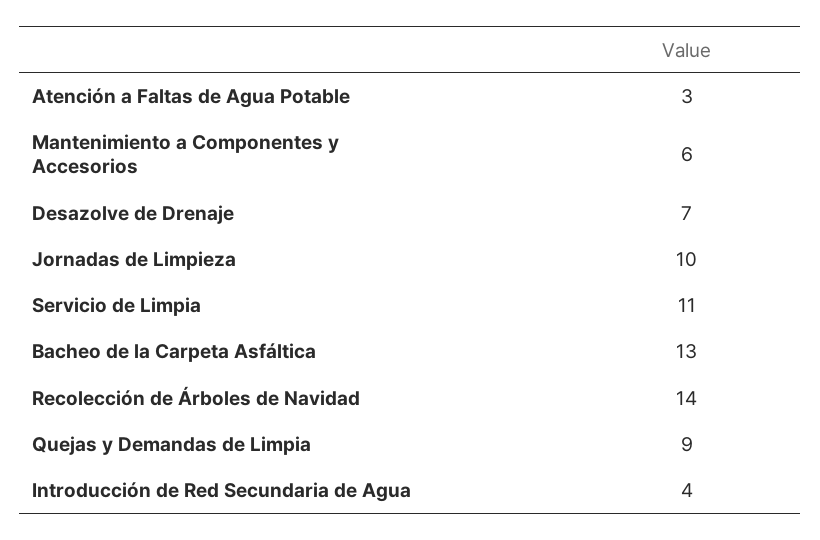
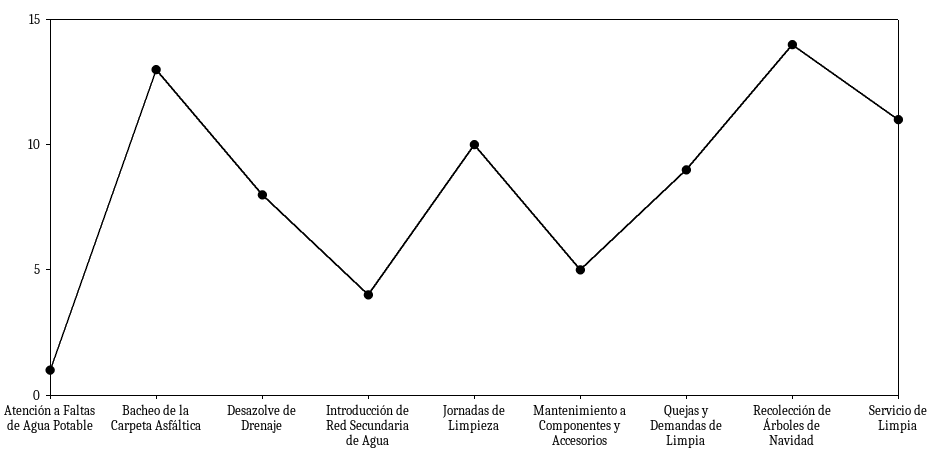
Atención a Faltas de Agua Potable: 3 -> 1
Mantenimiento a Componentes y Accesorios: 6 -> 5
Desazolve de Drenaje: 7 -> 8

